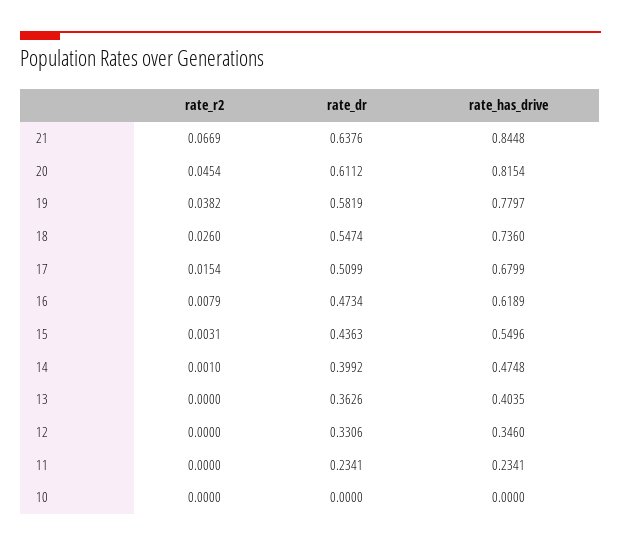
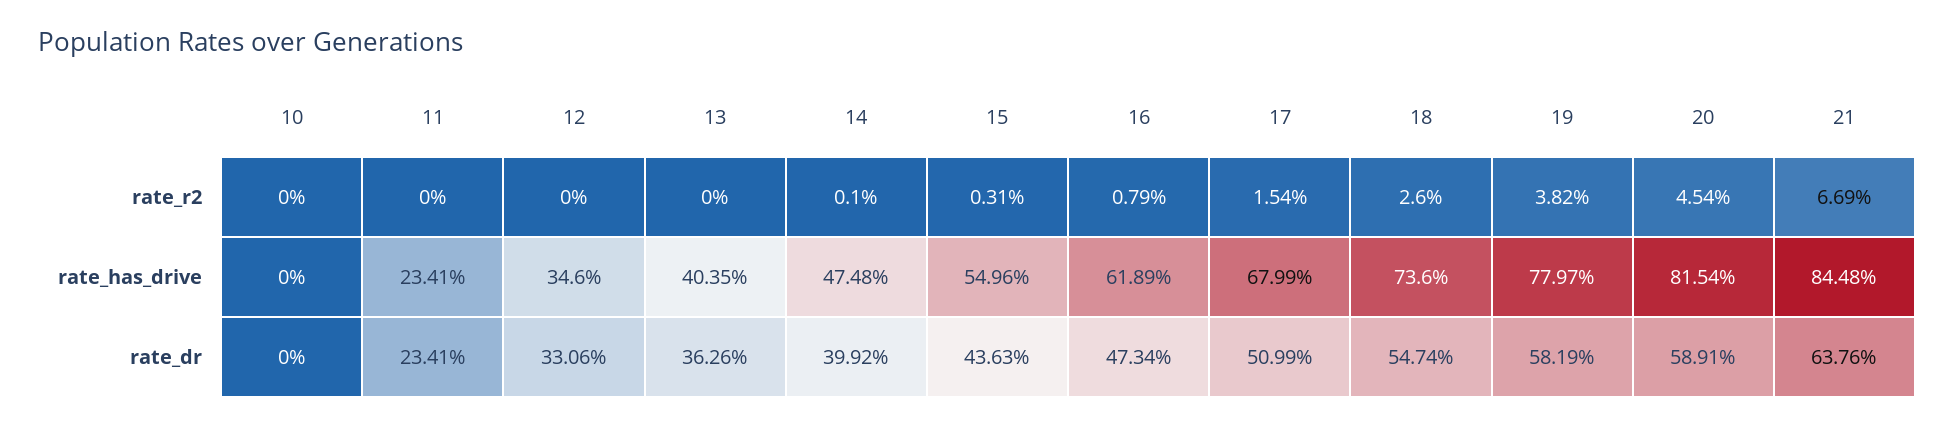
rate_dr, 20: 0.6112 -> 0.5891

